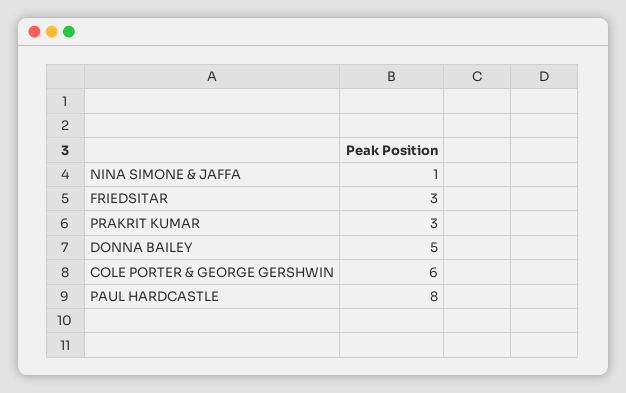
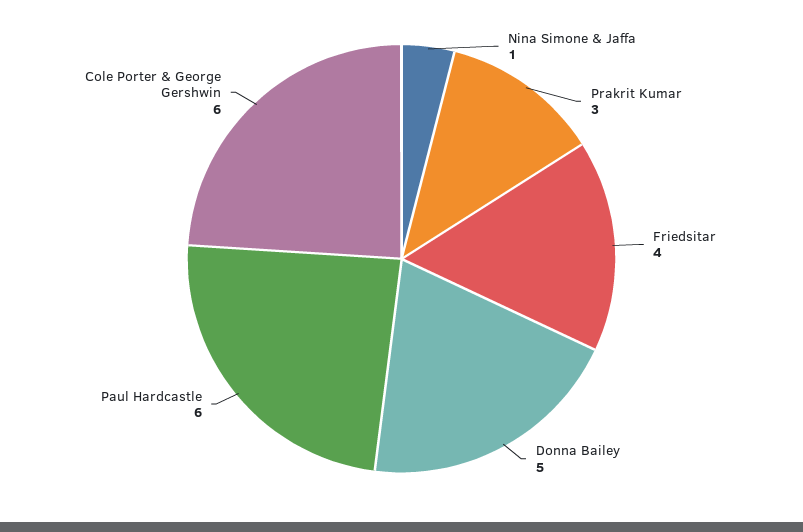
FRIEDSITAR: 3 -> 4
PAUL HARDCASTLE: 8 -> 6

